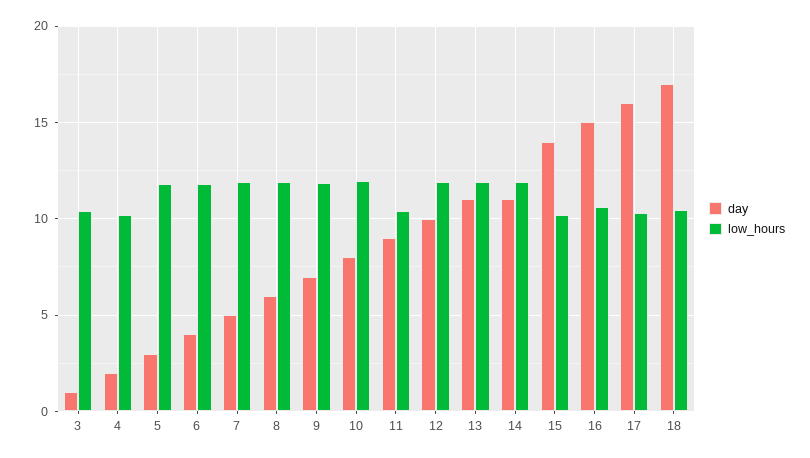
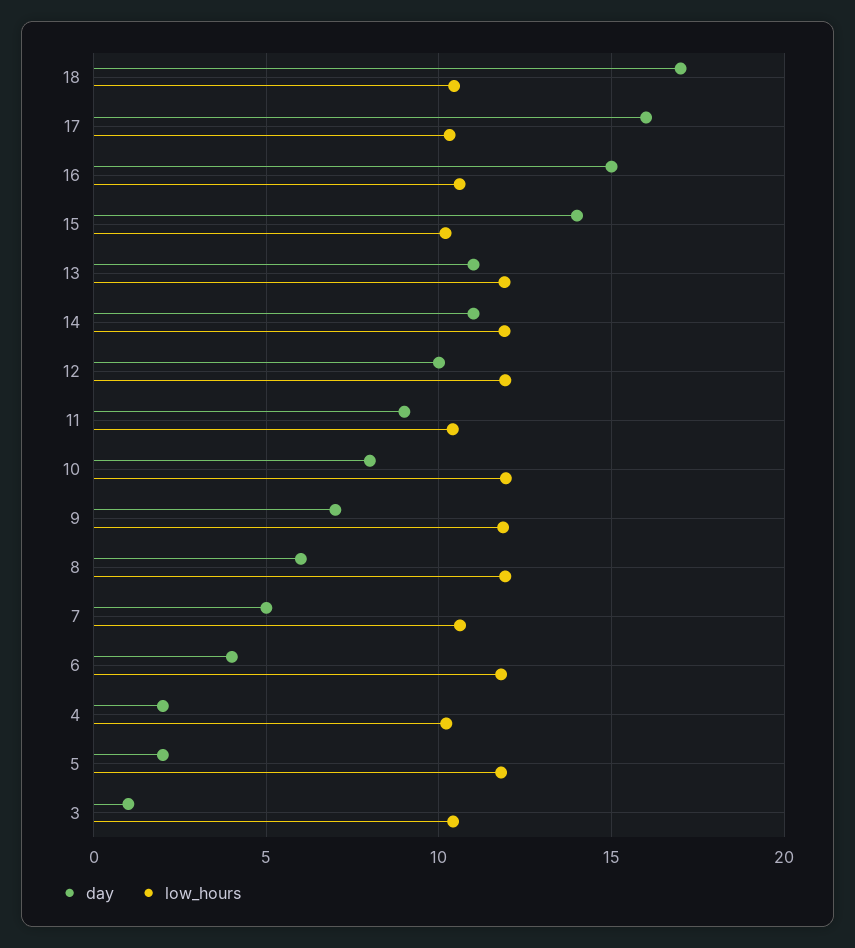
day, 5: 3 -> 2
low_hours, 7: 12 -> 10.5

